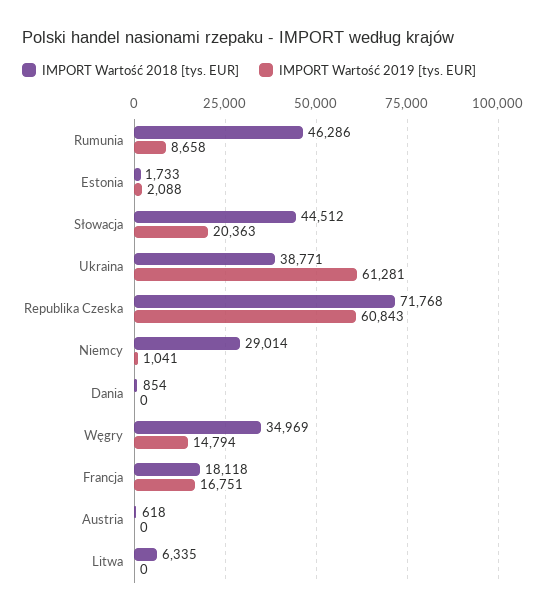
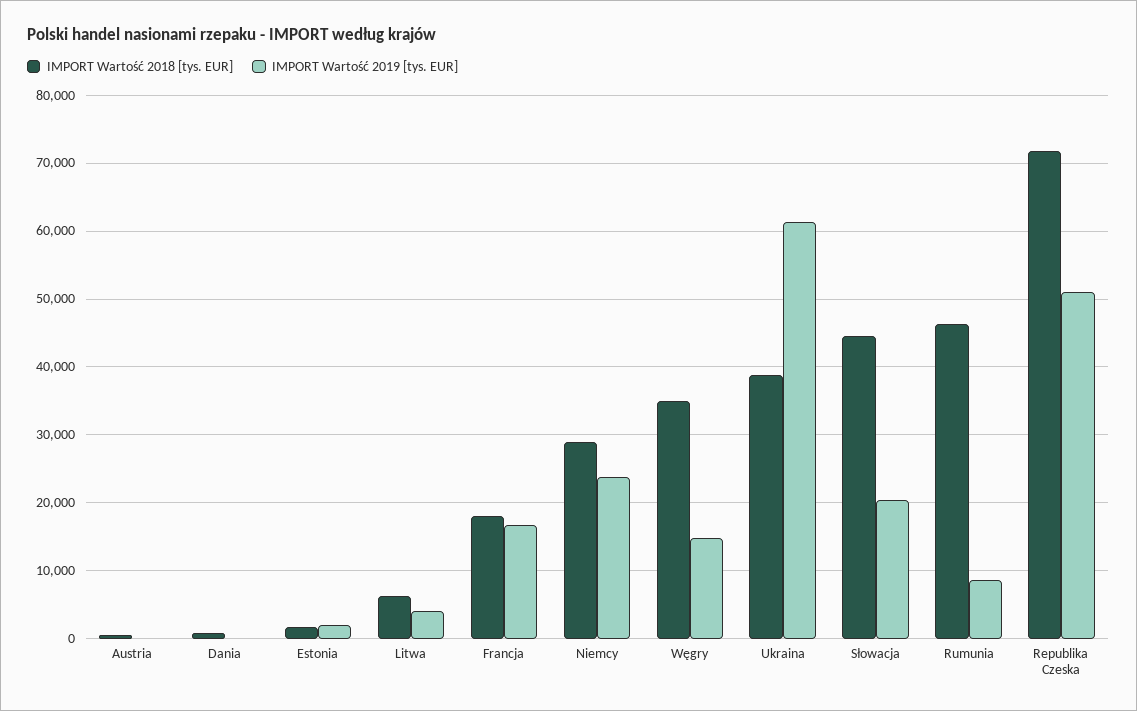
IMPORT Wartość 2019 [tys. EUR], Republika Czeska: 60843 -> 51000
IMPORT Wartość 2019 [tys. EUR], Niemcy: 1041 -> 24000
IMPORT Wartość 2019 [tys. EUR], Litwa: 0 -> 4000

